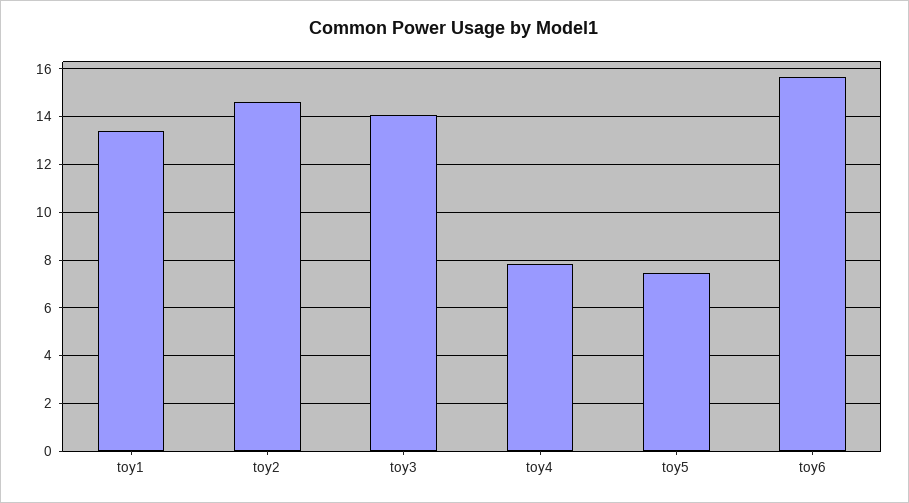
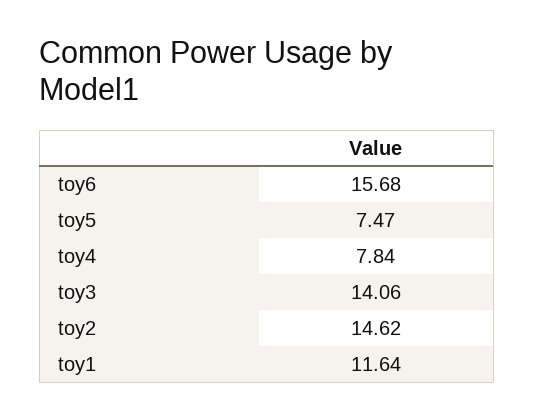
toy1: 13.5 -> 11.64

